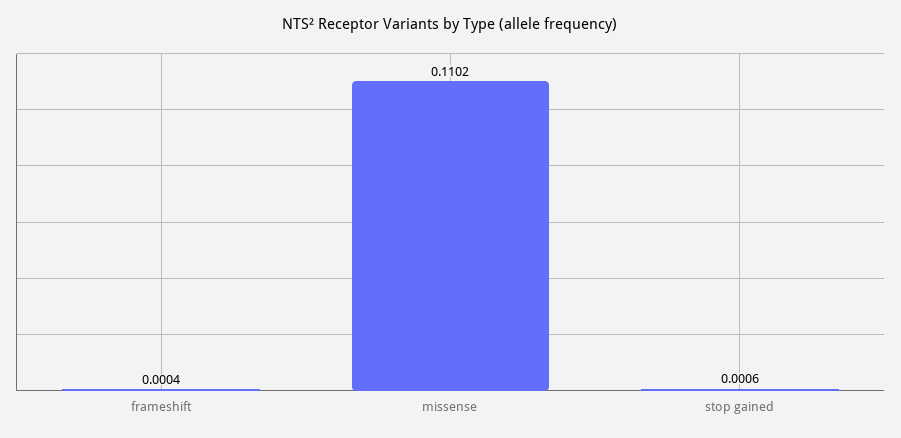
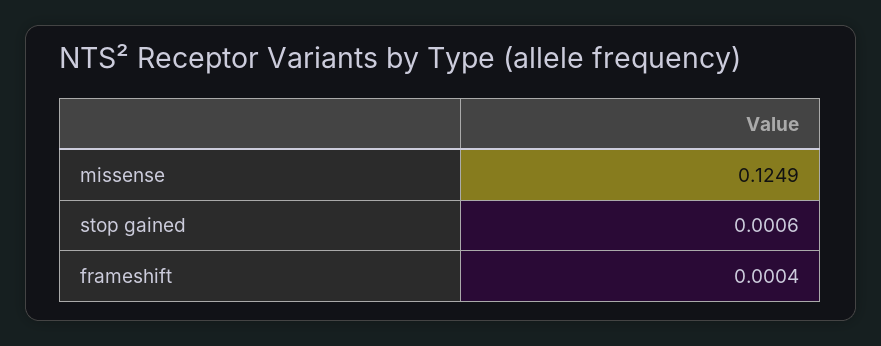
missense: 0.1102 -> 0.1249

